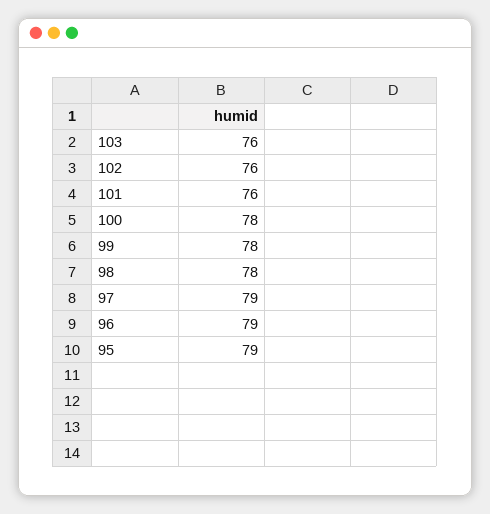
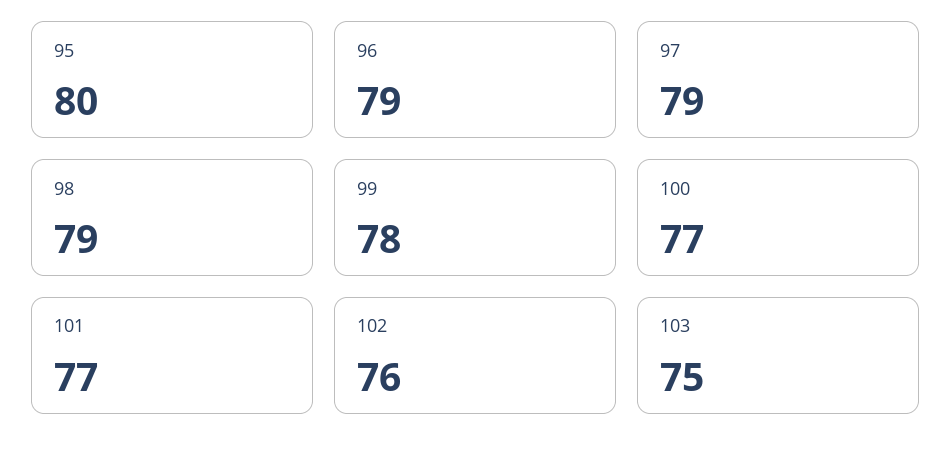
103: 76 -> 75
101: 76 -> 77
100: 78 -> 77
98: 78 -> 79
95: 79 -> 80

